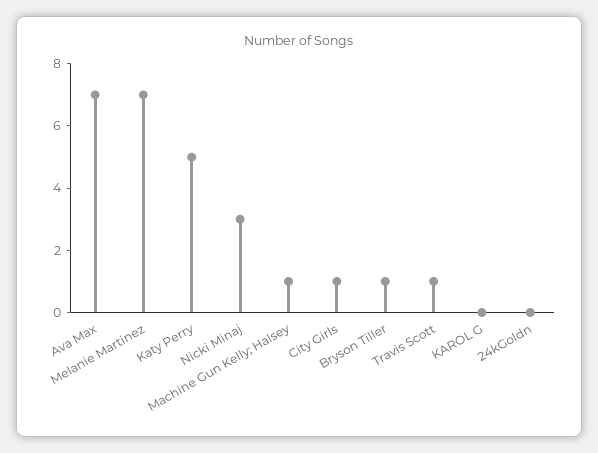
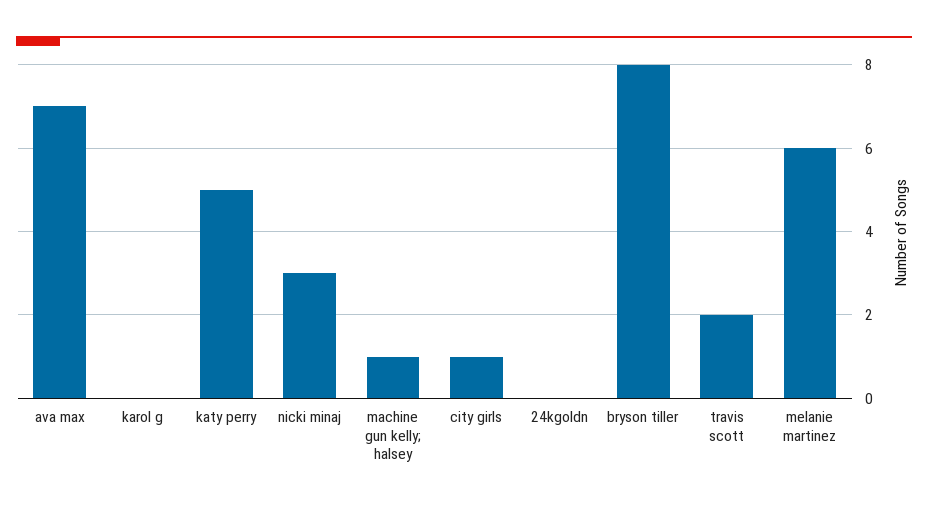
Melanie Martinez: 7 -> 6
Bryson Tiller: 1 -> 8
Travis Scott: 1 -> 2

